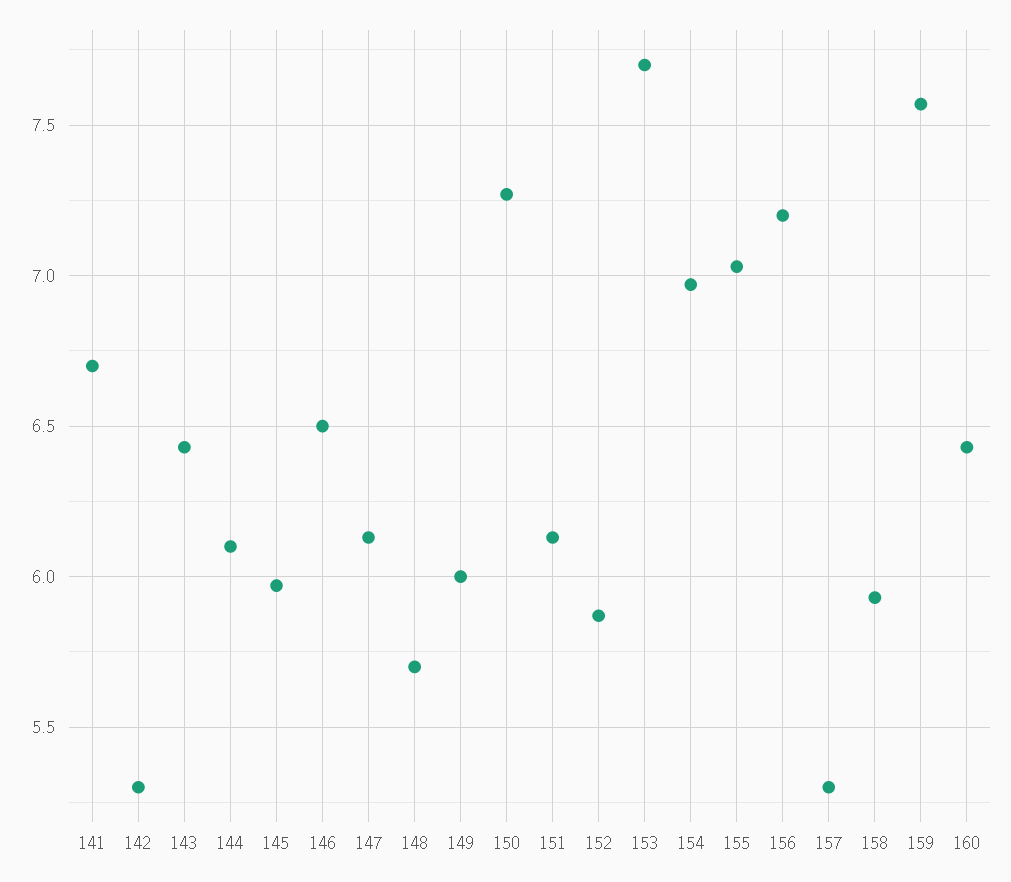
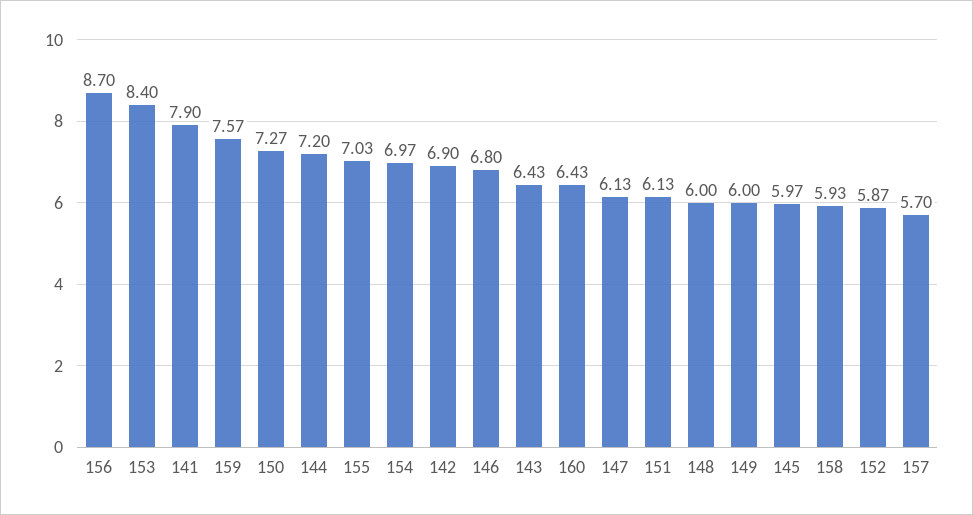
141: 6.7 -> 7.9
142: 5.3 -> 6.9
144: 6.1 -> 7.2
146: 6.5 -> 6.8
148: 5.7 -> 6
153: 7.7 -> 8.4
156: 7.2 -> 8.7
157: 5.3 -> 5.7

